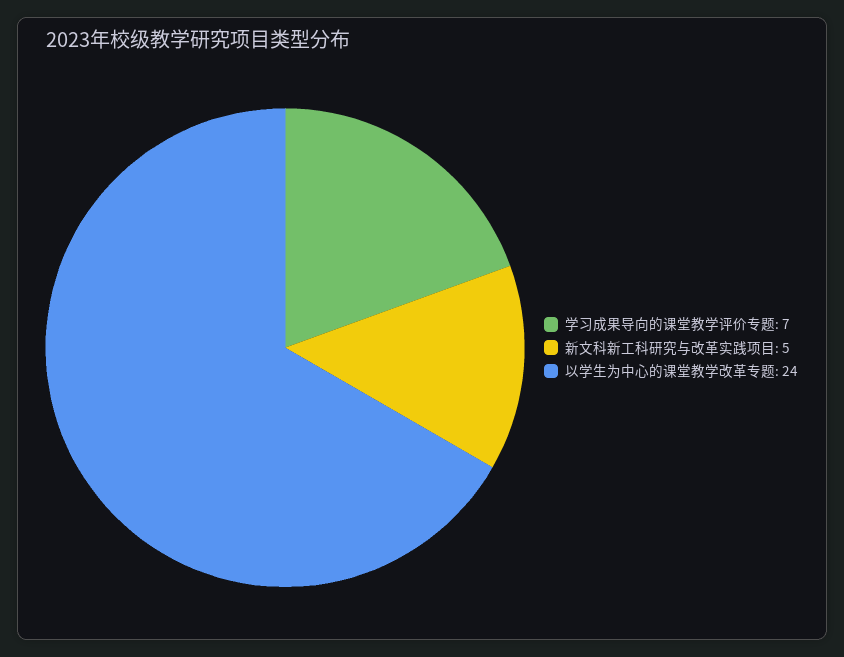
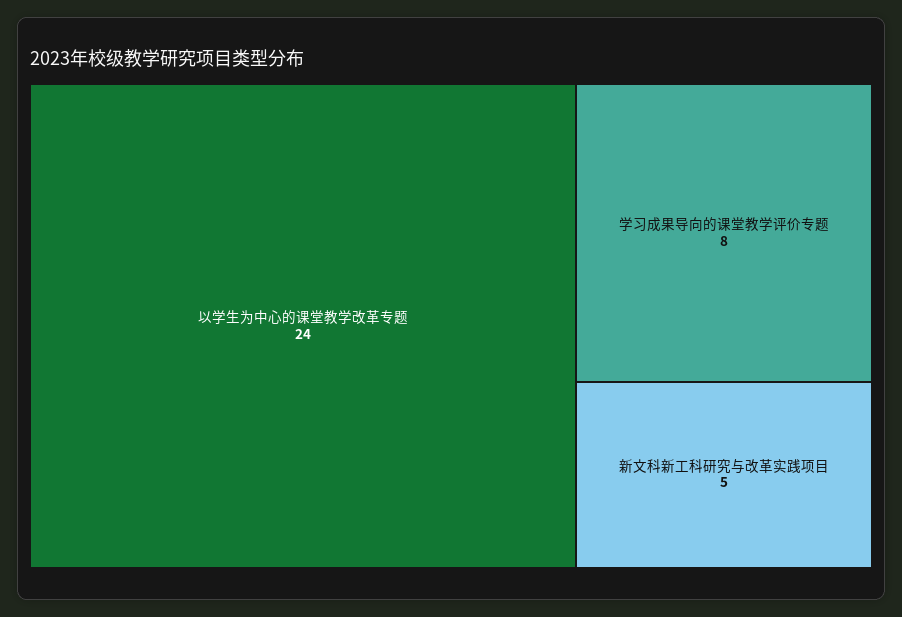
学习成果导向的课堂教学评价专题: 7 -> 8

